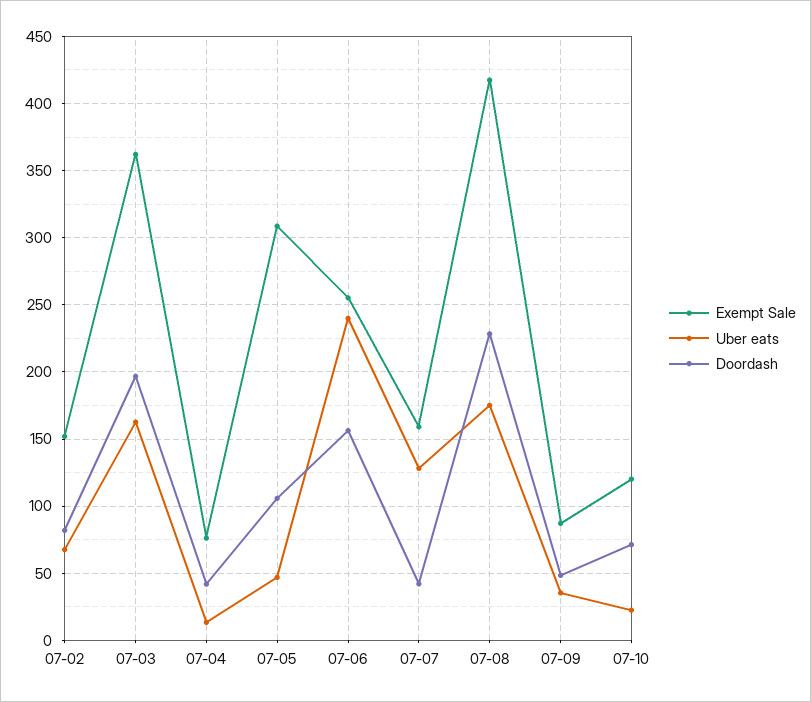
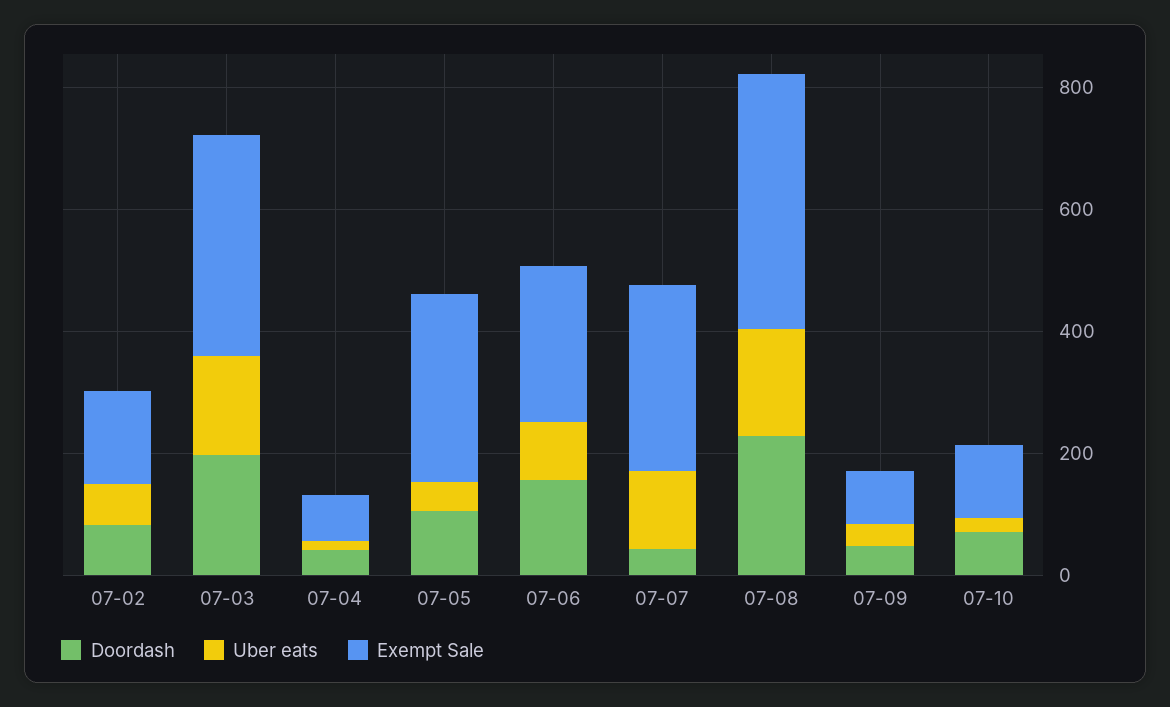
Uber eats, 07-06: 240 -> 100
Exempt Sale, 07-07: 160 -> 300

